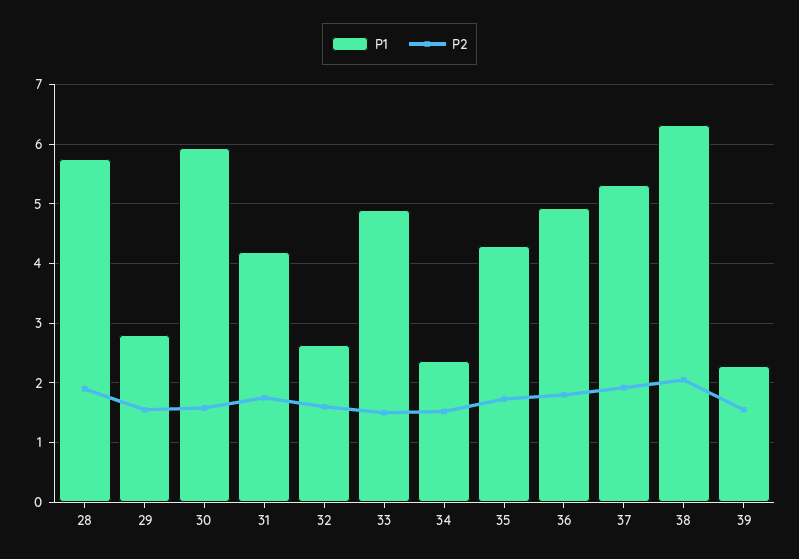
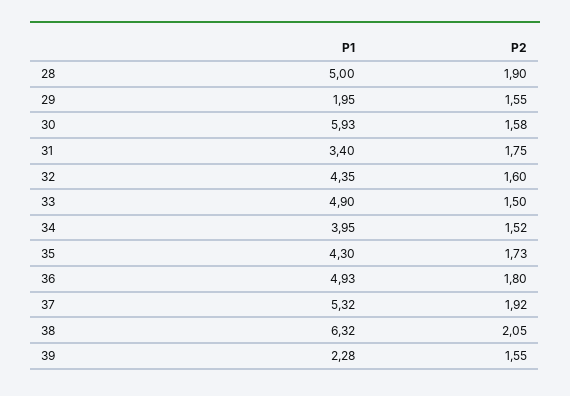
P1, 28: 5.8 -> 5
P1, 29: 2.8 -> 1.95
P1, 31: 4.2 -> 3.4
P1, 32: 2.6 -> 4.35
P1, 34: 2.4 -> 3.95

